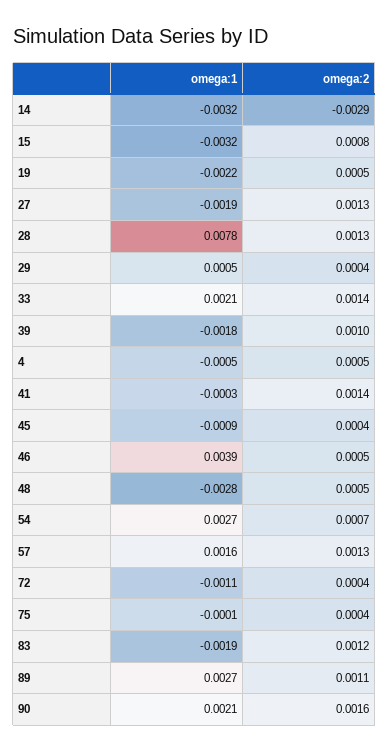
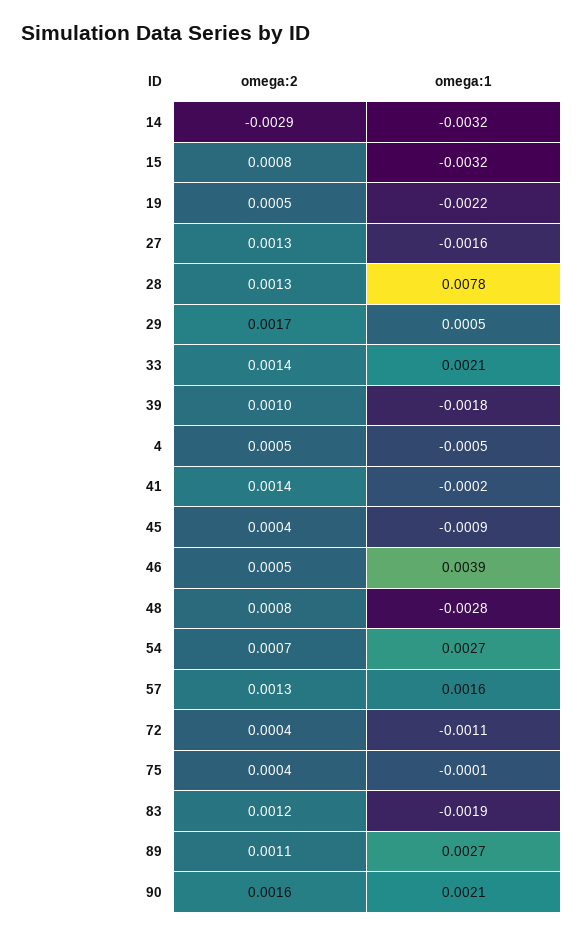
omega:1, 27: -0.0019 -> -0.0016
omega:2, 29: 0.0004 -> 0.0017
omega:1, 41: -0.0003 -> -0.0002
omega:2, 48: 0.0005 -> 0.0008

